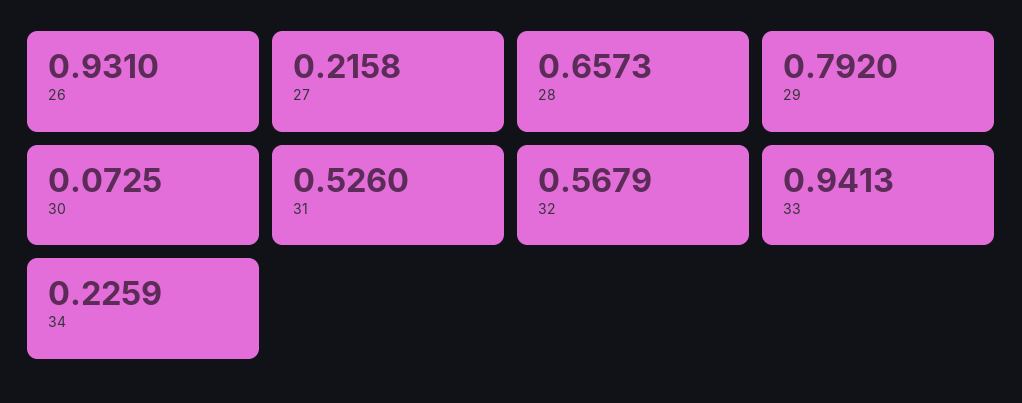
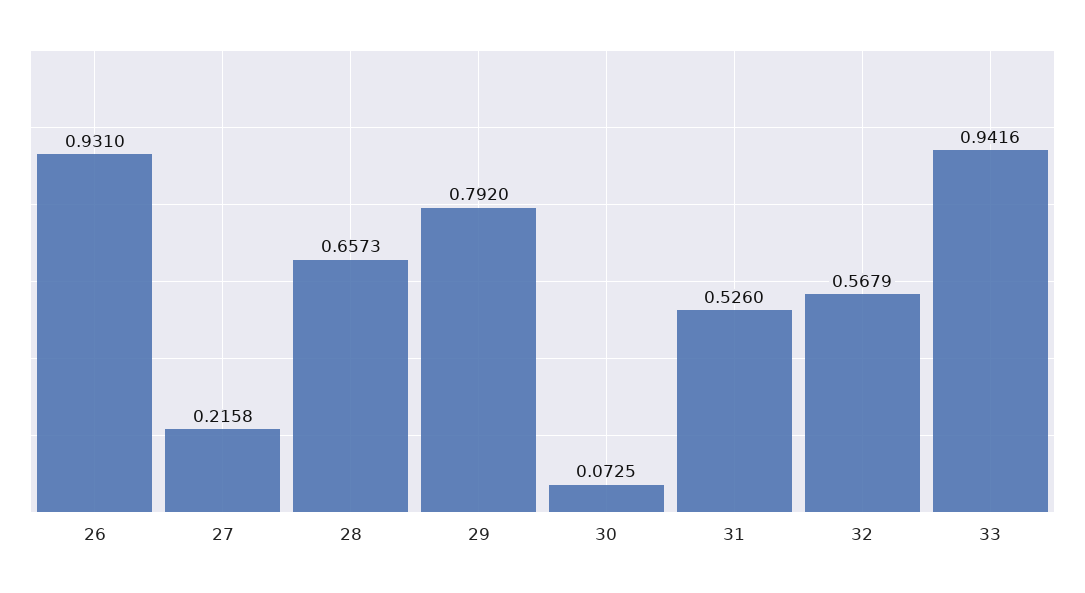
33: 0.9413 -> 0.9416
34: 0.2259 -> none

